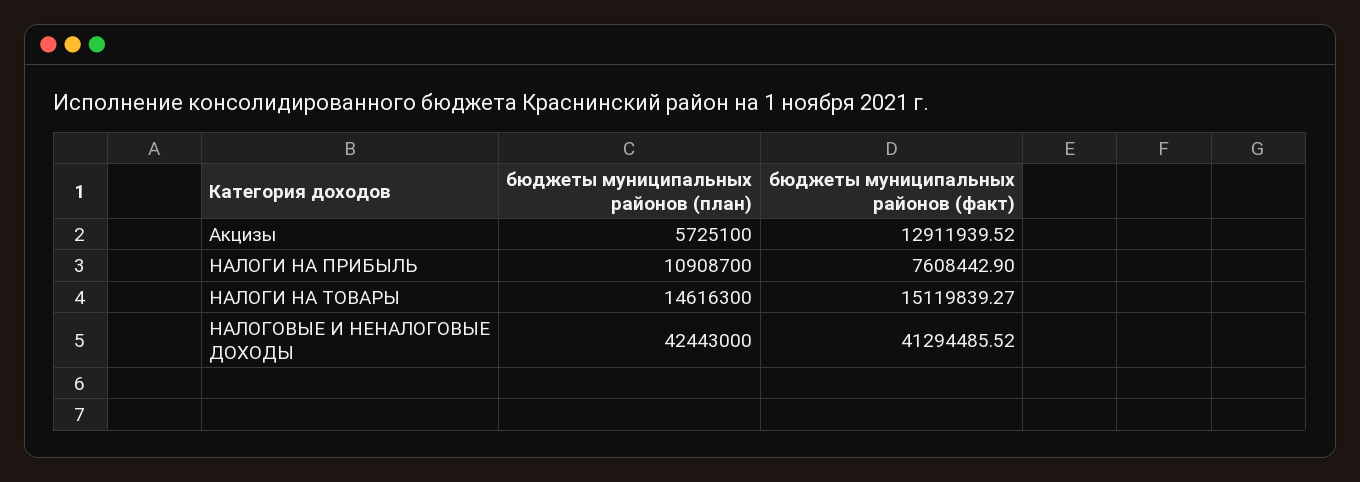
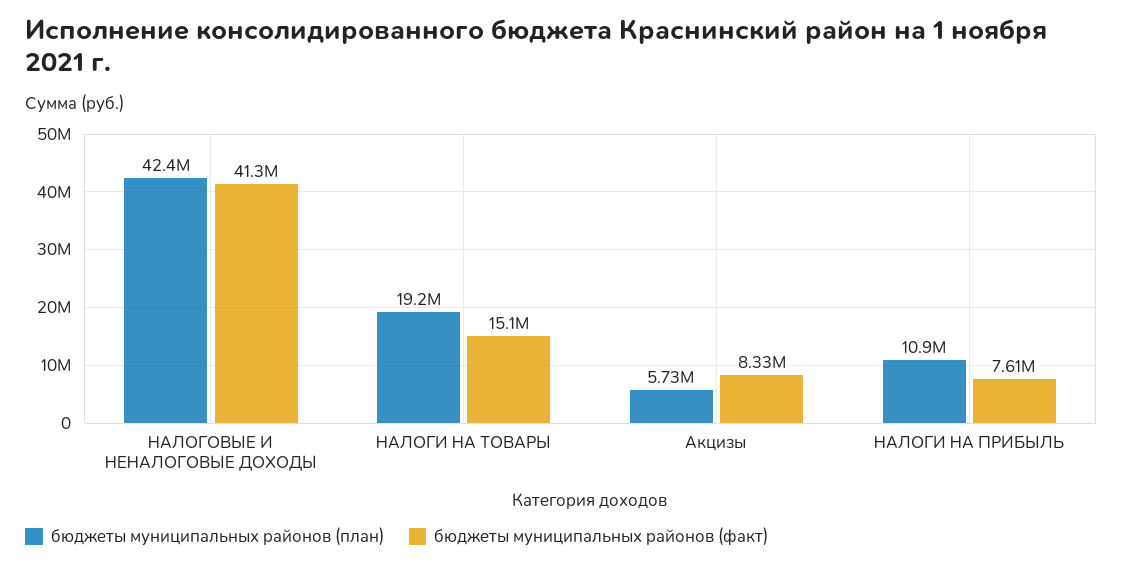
бюджеты муниципальных районов (факт), Акцизы: 12911939.52 -> 8330000
бюджеты муниципальных районов (план), НАЛОГИ НА ТОВАРЫ: 14616300 -> 19200000

